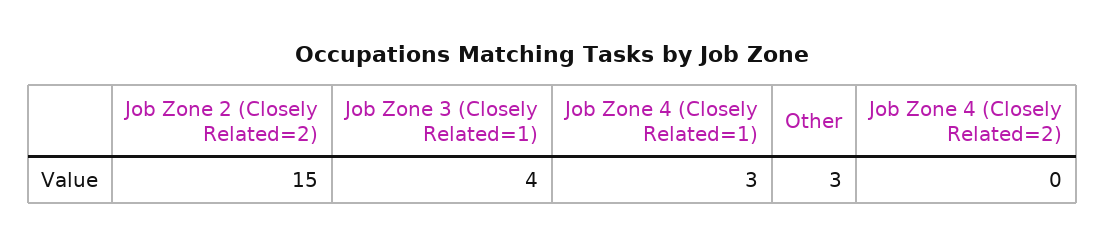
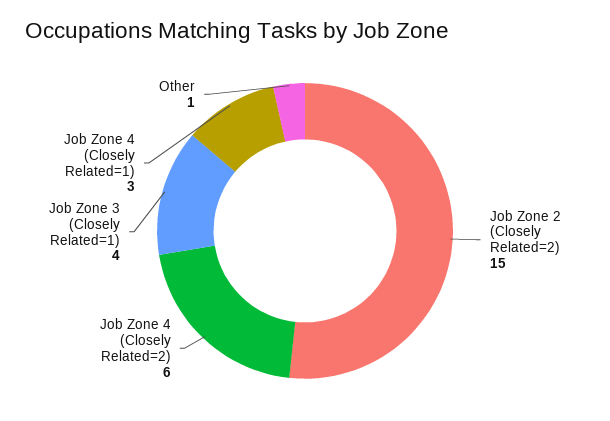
Other: 3 -> 1
Job Zone 4 (Closely Related=2): 0 -> 6

